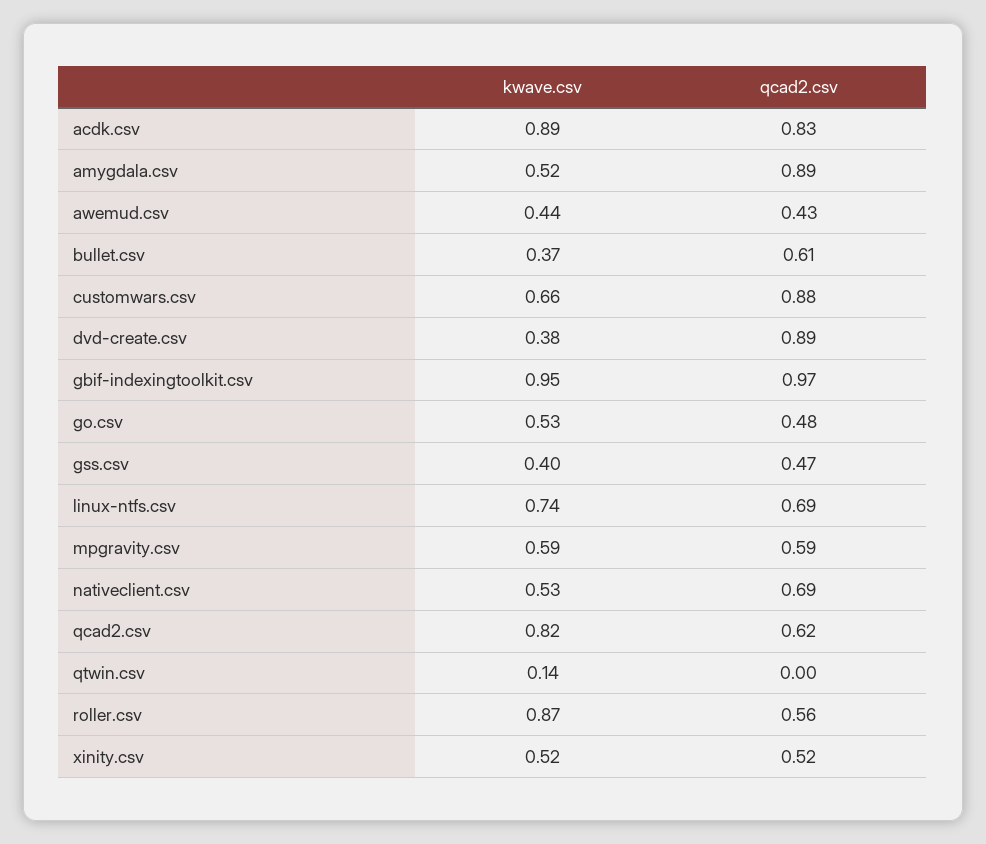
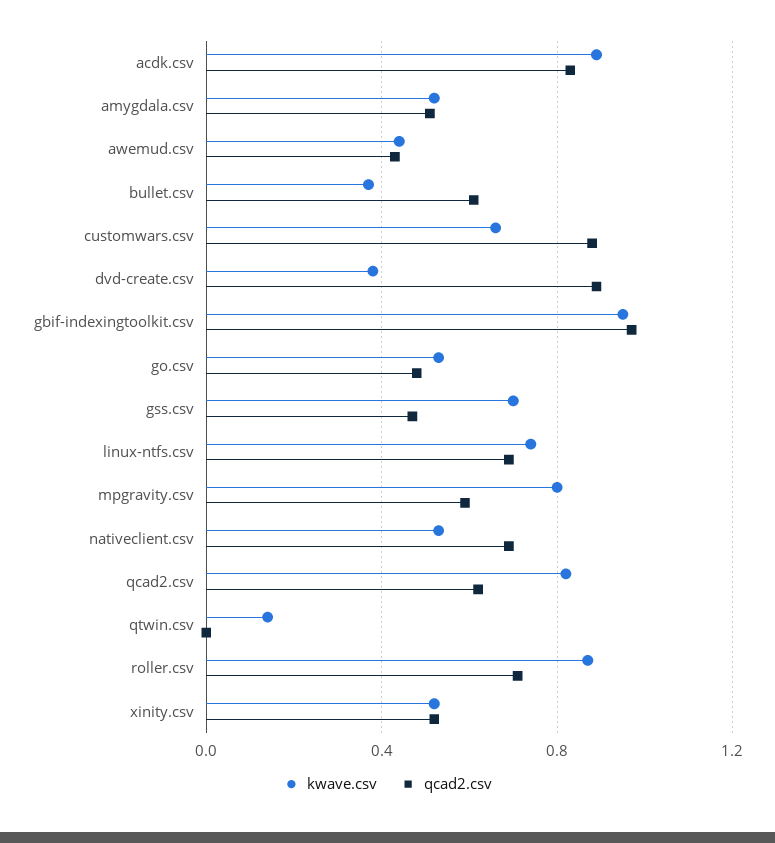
qcad2.csv, amygdala.csv: 0.89 -> 0.5
kwave.csv, gss.csv: 0.4 -> 0.7
kwave.csv, mpgravity.csv: 0.59 -> 0.8
qcad2.csv, roller.csv: 0.56 -> 0.7

